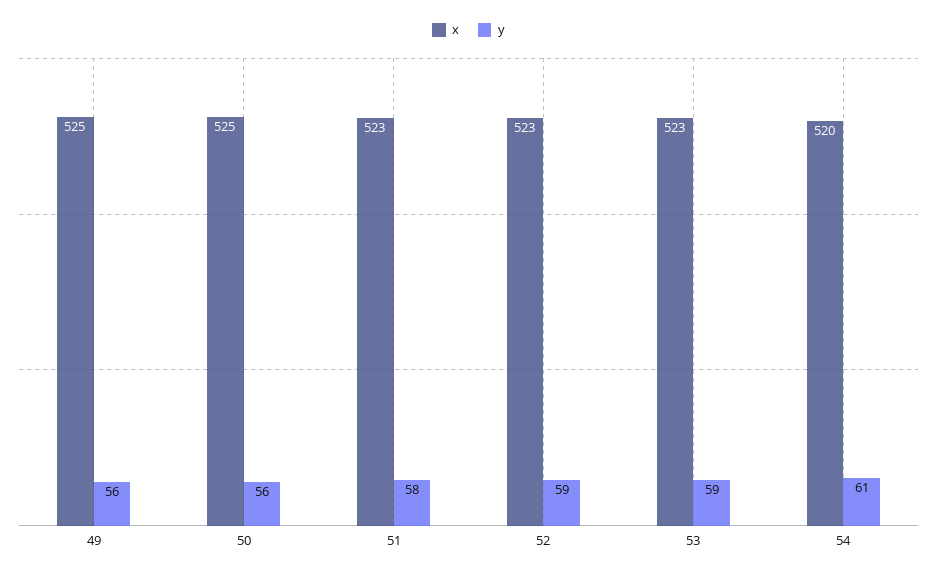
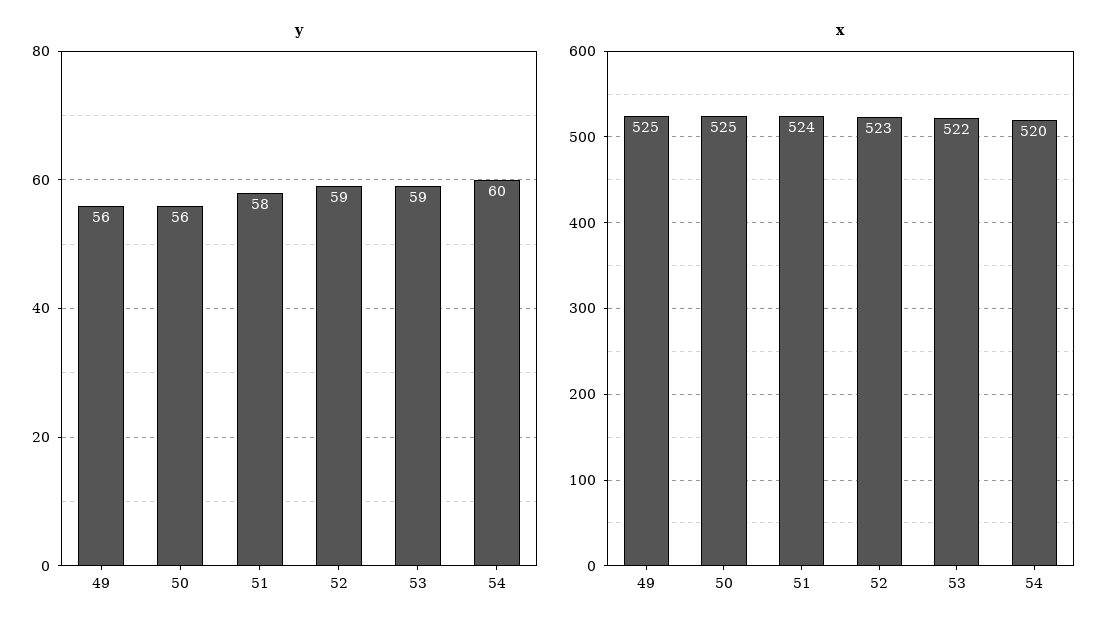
x, 51: 523 -> 524
x, 53: 523 -> 522
y, 54: 61 -> 60

